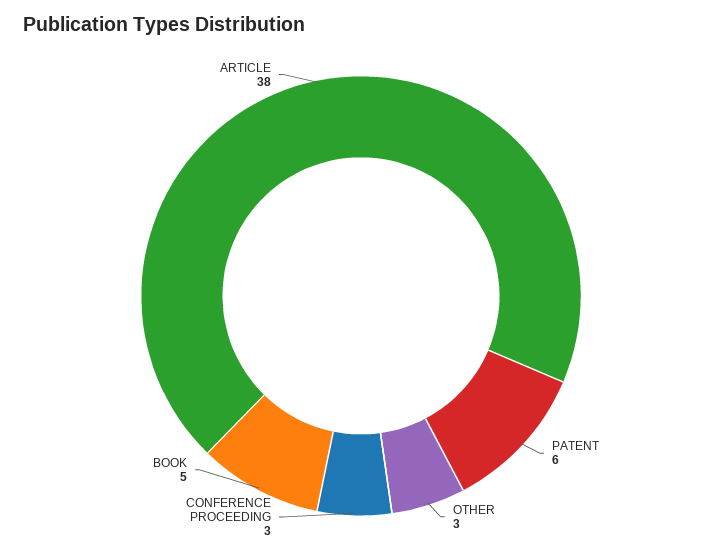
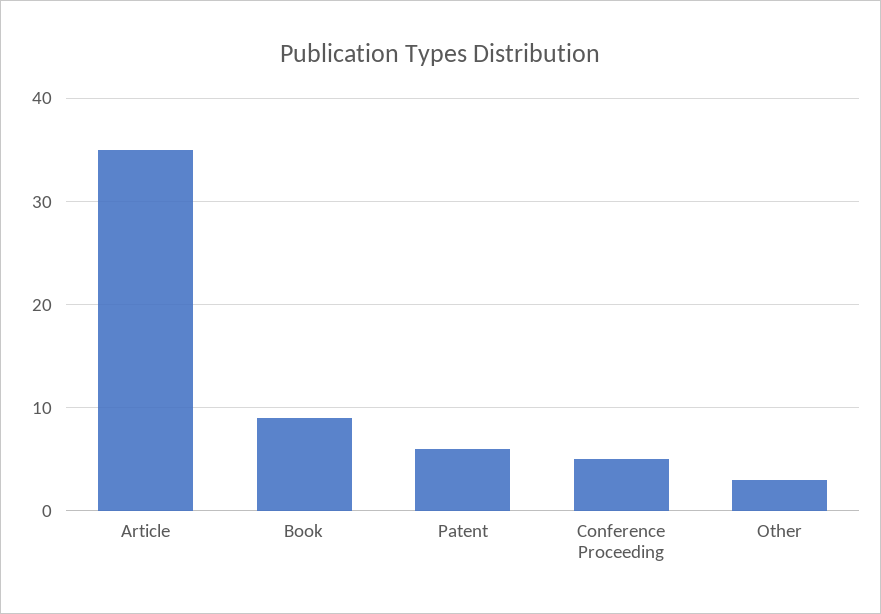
CONFERENCE PROCEEDING: 3 -> 5
BOOK: 5 -> 9
ARTICLE: 38 -> 35

